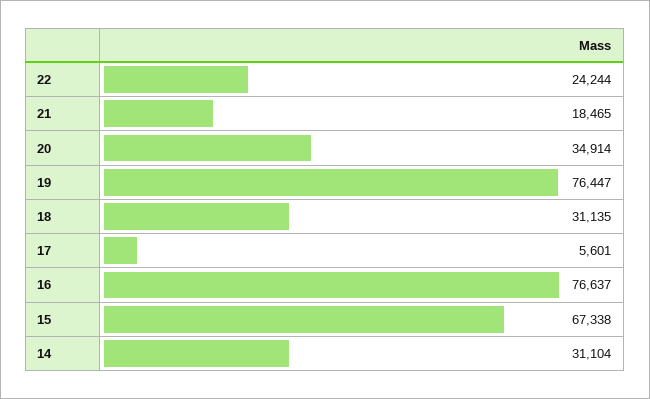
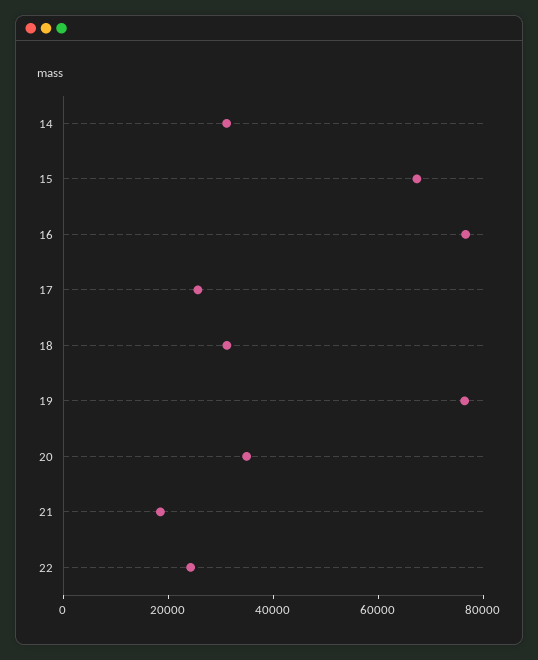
17: 5601 -> 25000

